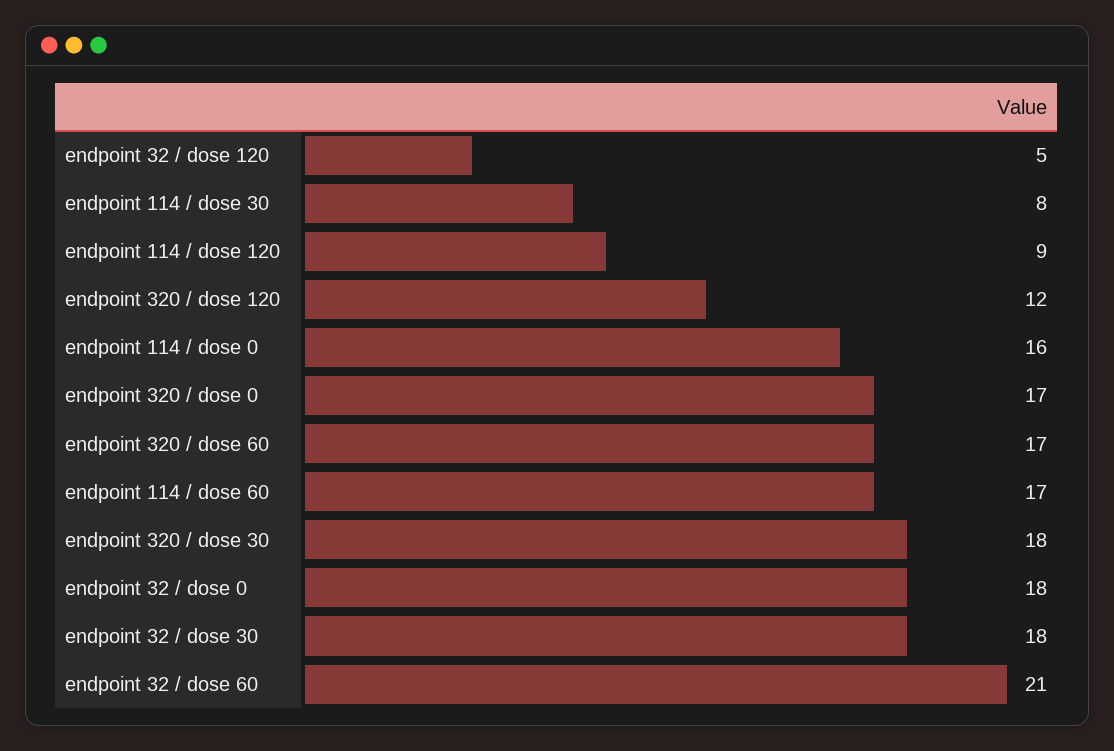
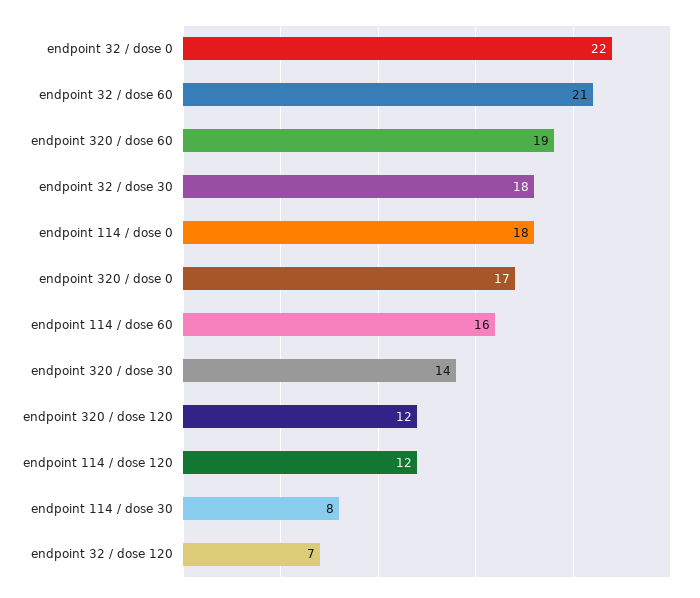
endpoint 32 / dose 120: 5 -> 7
endpoint 114 / dose 120: 9 -> 12
endpoint 114 / dose 0: 16 -> 18
endpoint 320 / dose 60: 17 -> 19
endpoint 114 / dose 60: 17 -> 16
endpoint 320 / dose 30: 18 -> 14
endpoint 32 / dose 0: 18 -> 22

